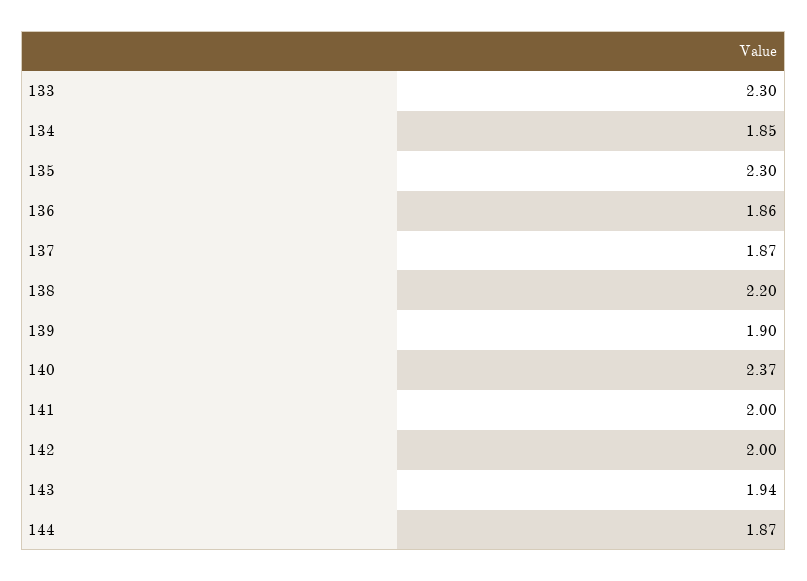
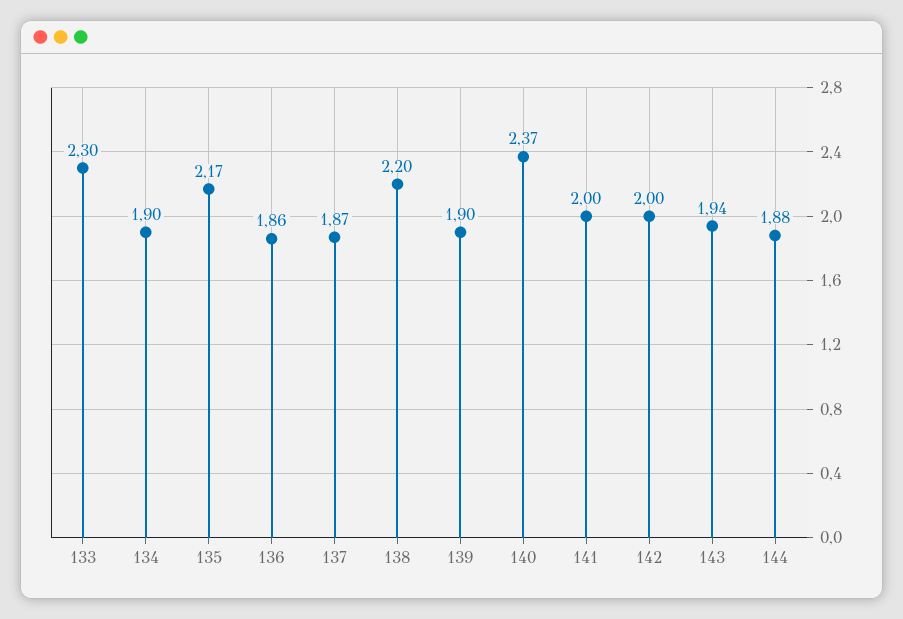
134: 1.85 -> 1.9
135: 2.3 -> 2.17
144: 1.87 -> 1.88

